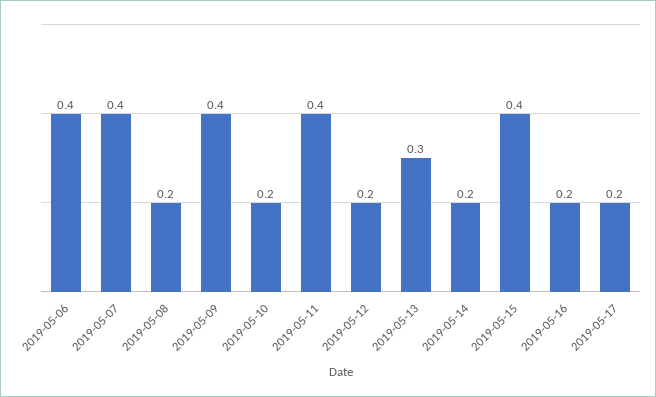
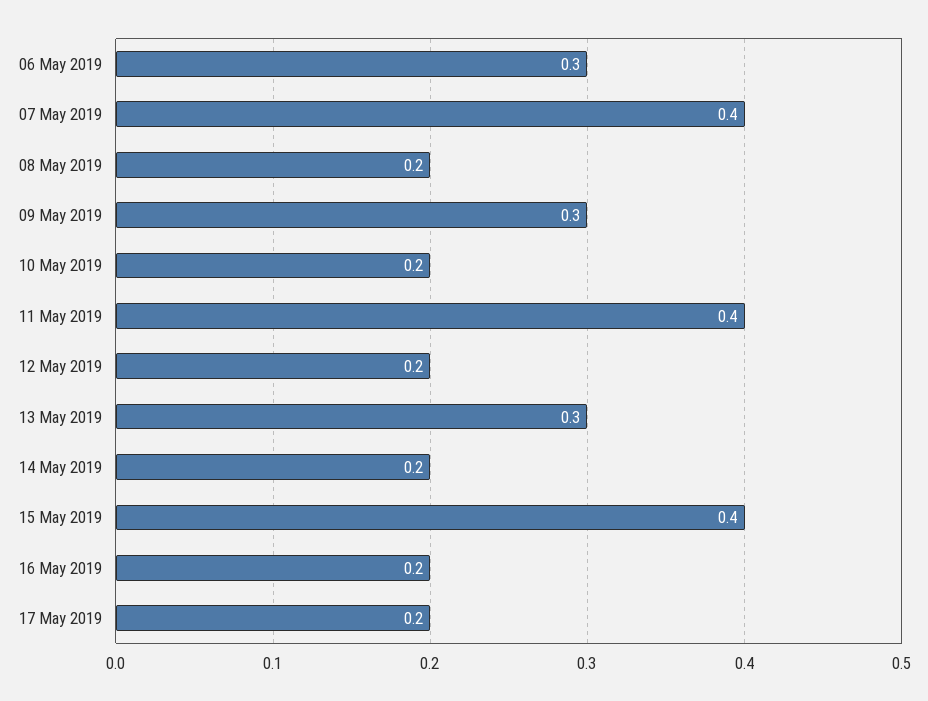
2019-05-06: 0.4 -> 0.3
2019-05-09: 0.4 -> 0.3

